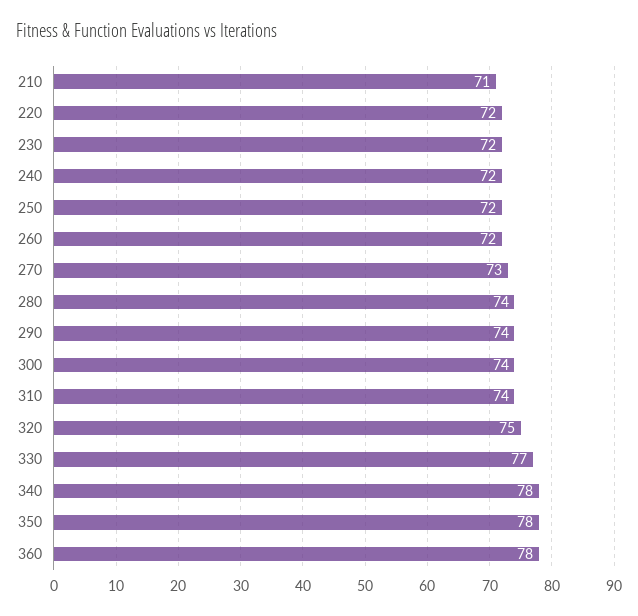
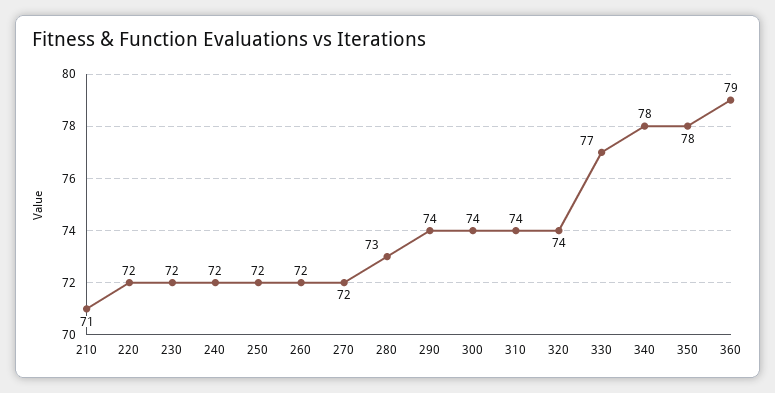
270: 73 -> 72
280: 74 -> 73
320: 75 -> 74
360: 78 -> 79

